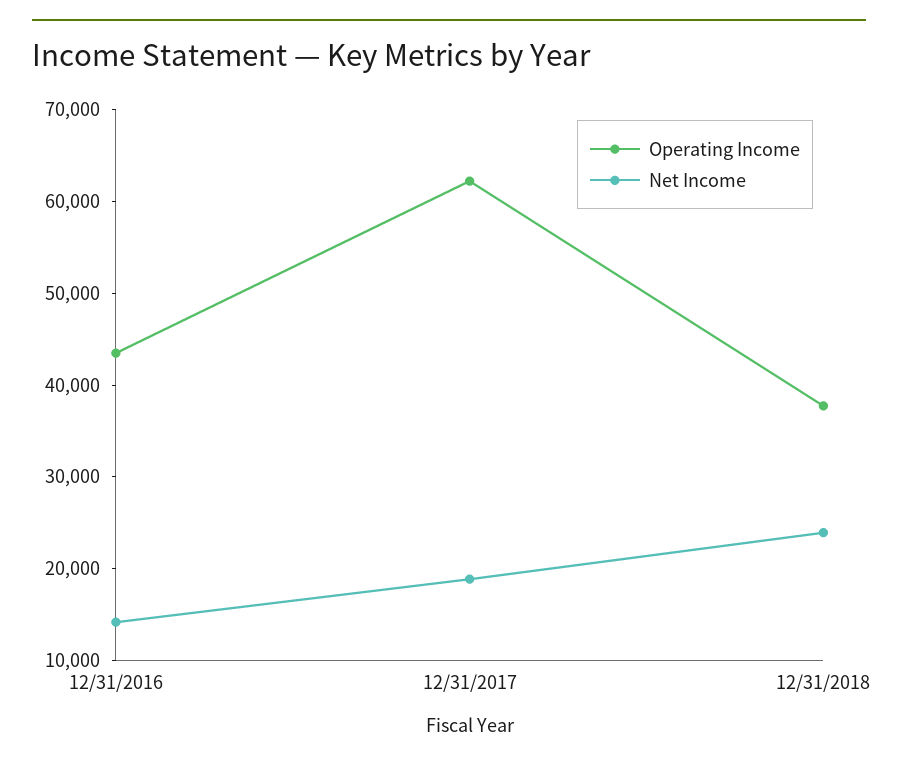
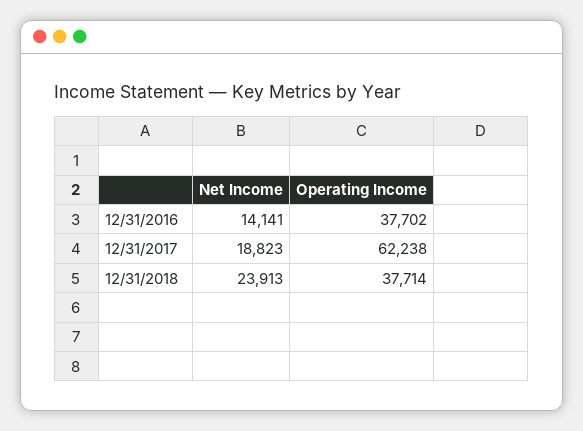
Operating Income, 12/31/2016: 44000 -> 37702

